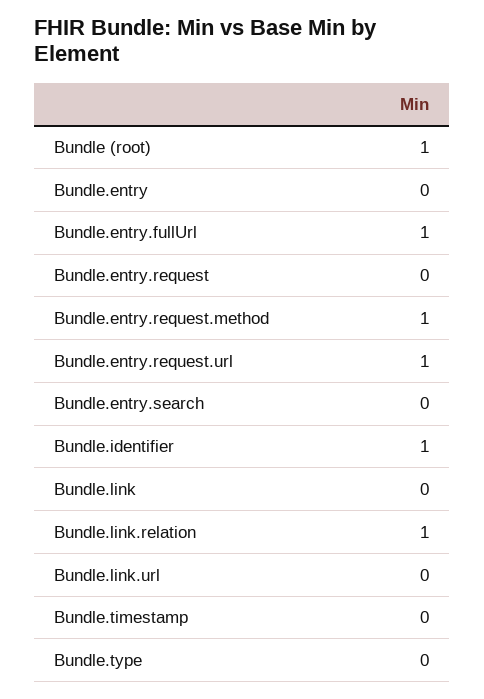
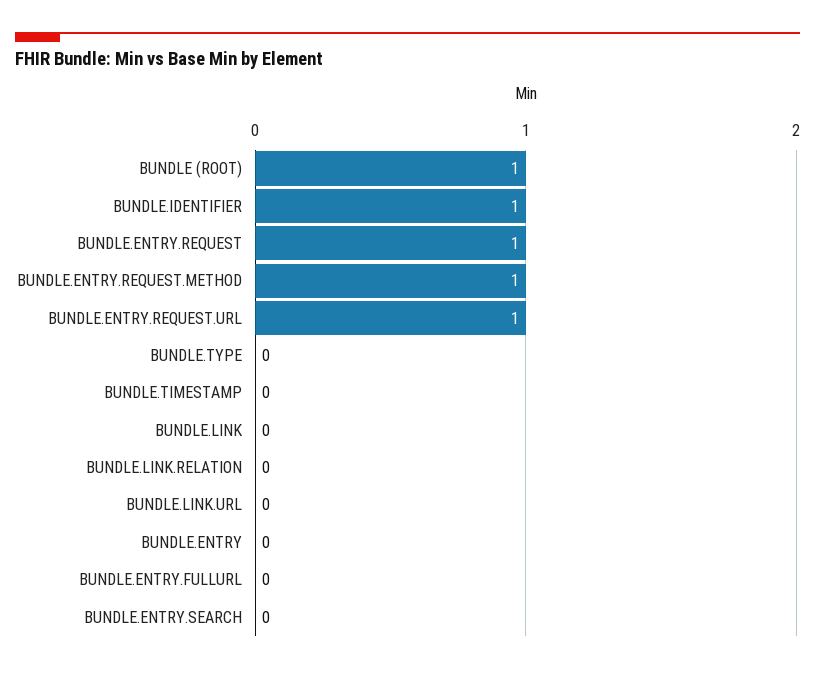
Bundle.entry.fullUrl: 1 -> 0
Bundle.entry.request: 0 -> 1
Bundle.link.relation: 1 -> 0

